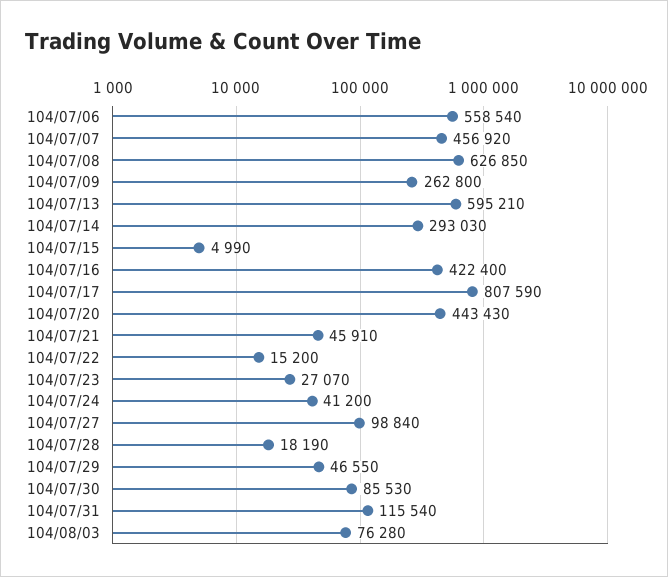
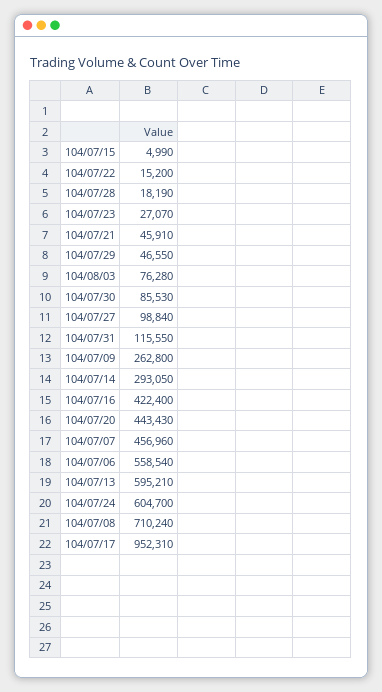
104/07/07: 456920 -> 456960
104/07/08: 626850 -> 710240
104/07/14: 293030 -> 293050
104/07/17: 807590 -> 952310
104/07/24: 41200 -> 604700
104/07/31: 115540 -> 115550

